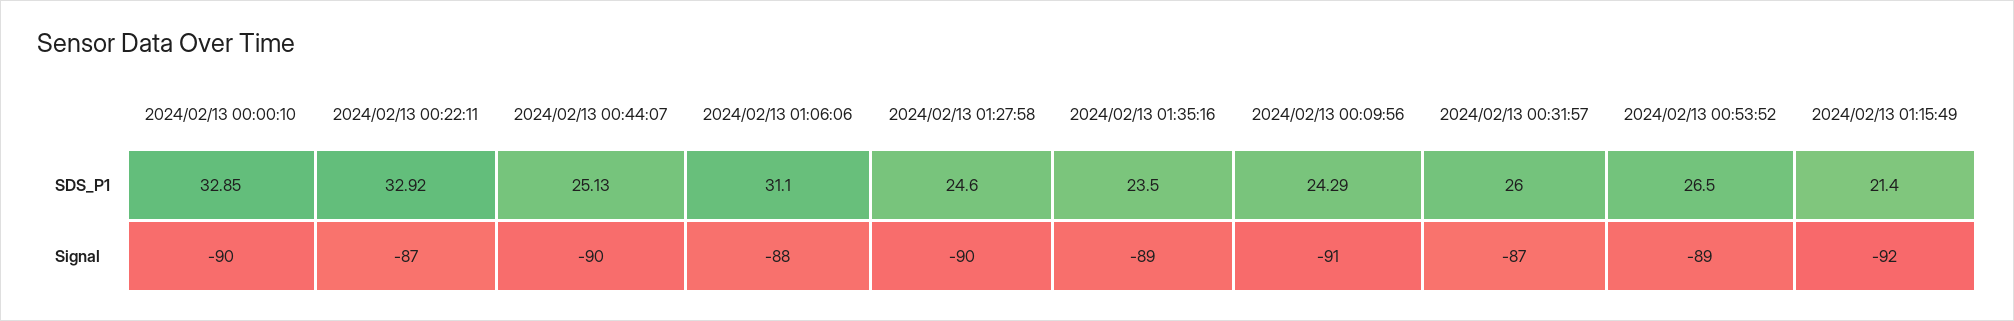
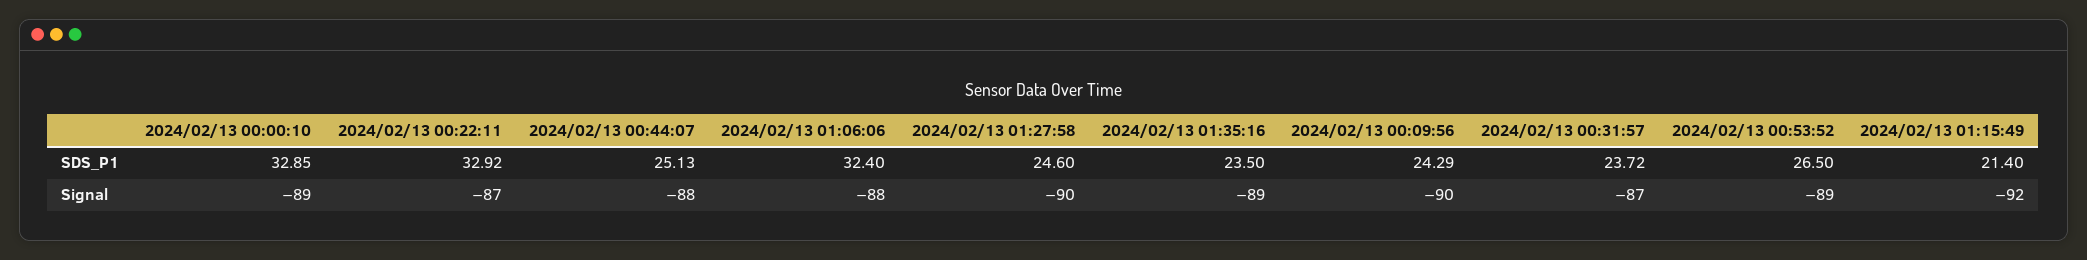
2024/02/13 01:06:06, SDS_P1: 31.1 -> 32.4
2024/02/13 00:31:57, SDS_P1: 26 -> 23.72
2024/02/13 00:00:10, Signal: -90 -> -89
2024/02/13 00:44:07, Signal: -90 -> -88
2024/02/13 00:09:56, Signal: -91 -> -90

